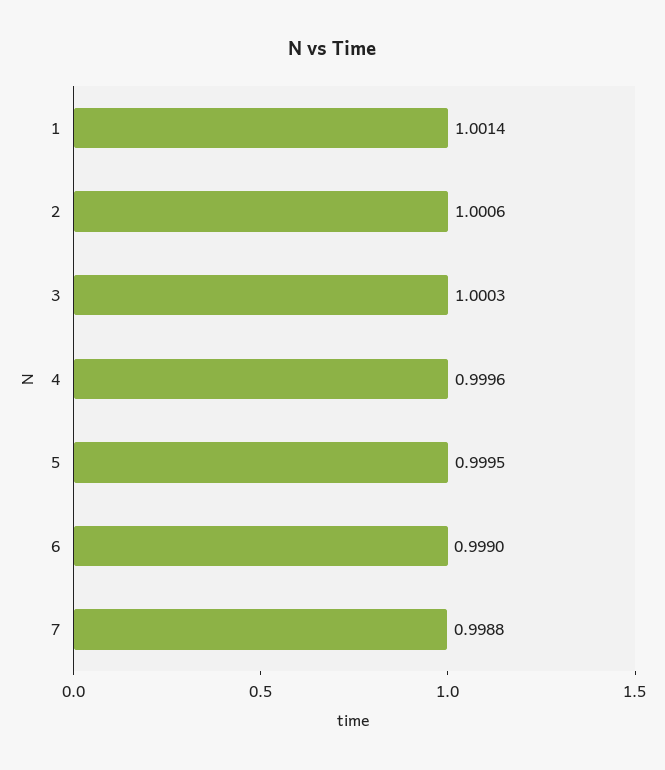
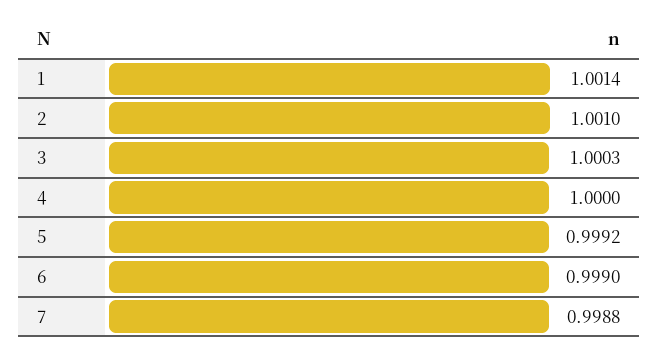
2: 1.0006 -> 1.001
4: 0.9996 -> 1
5: 0.9995 -> 0.9992

